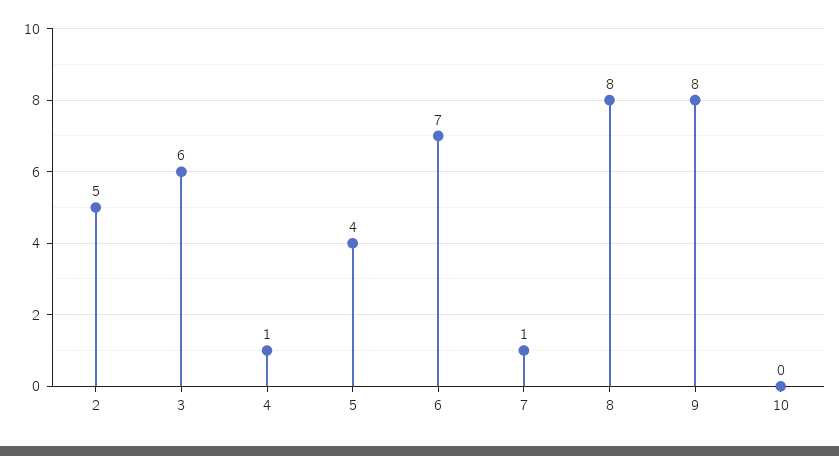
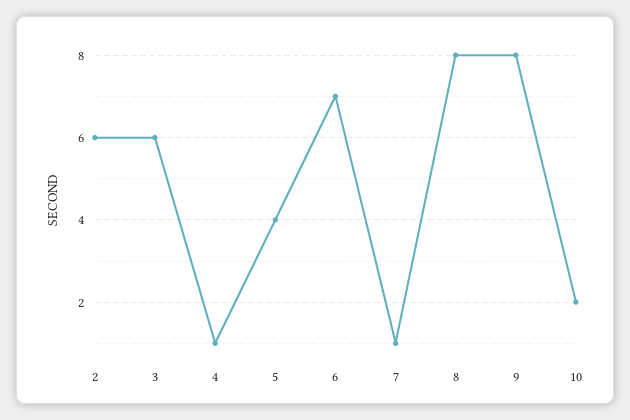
2: 5 -> 6
10: 0 -> 2

